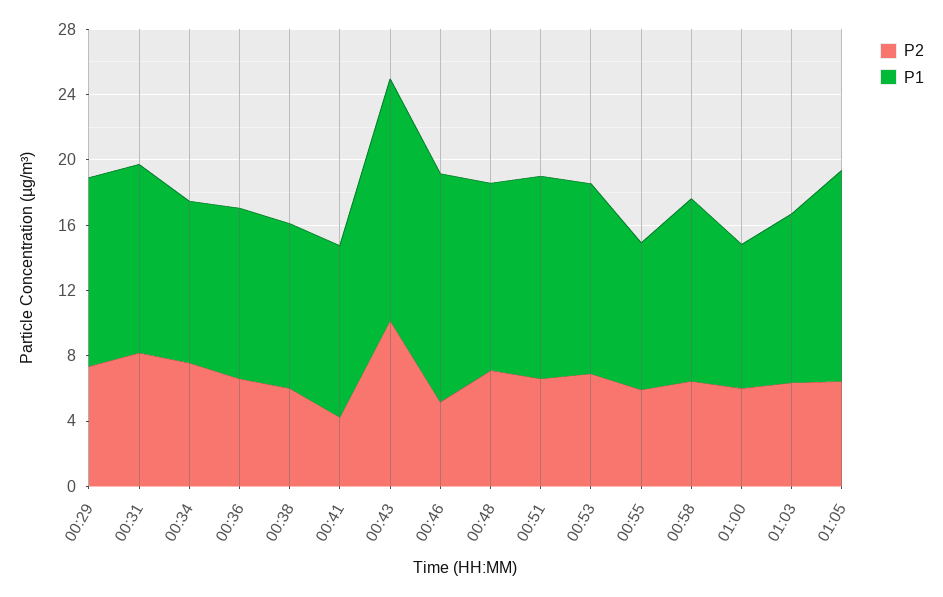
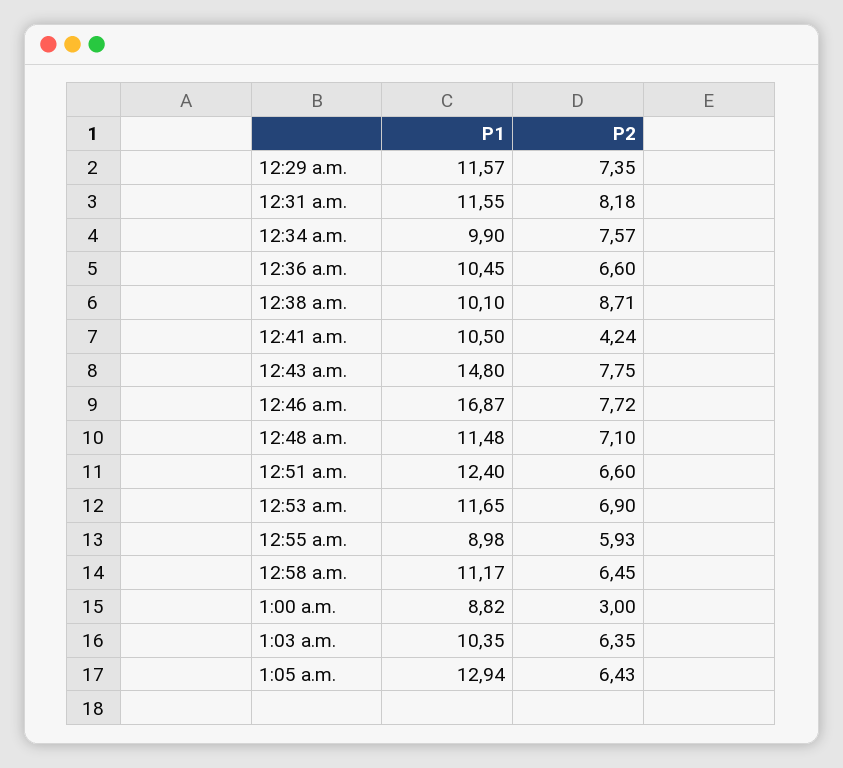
P2, 00:38: 6 -> 8.71
P2, 00:43: 10 -> 7.75
P2, 00:46: 5 -> 7.72
P1, 00:46: 14 -> 16.87
P2, 01:00: 6 -> 3

